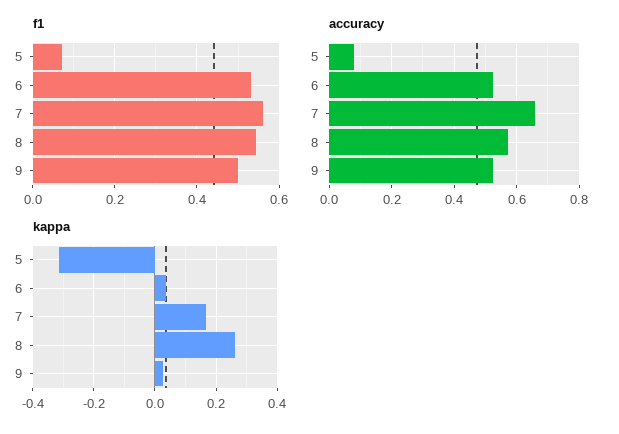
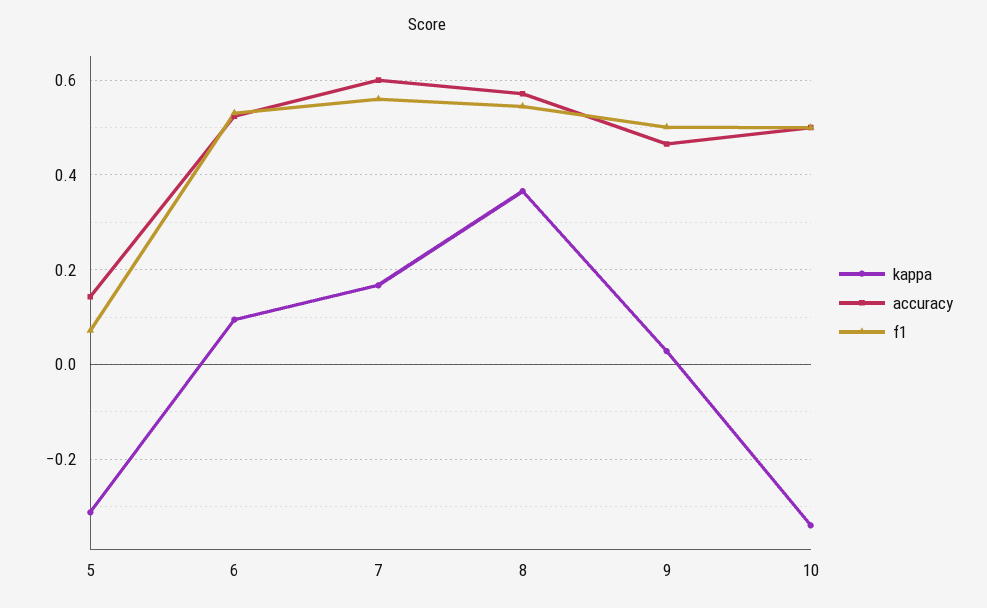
accuracy, 5: 0.08 -> 0.14
accuracy, 7: 0.66 -> 0.6
accuracy, 9: 0.52 -> 0.46
kappa, 6: 0.04 -> 0.1
kappa, 8: 0.26 -> 0.36
kappa, 10: none -> -0.34
accuracy, 10: none -> 0.5
f1, 10: none -> 0.5

